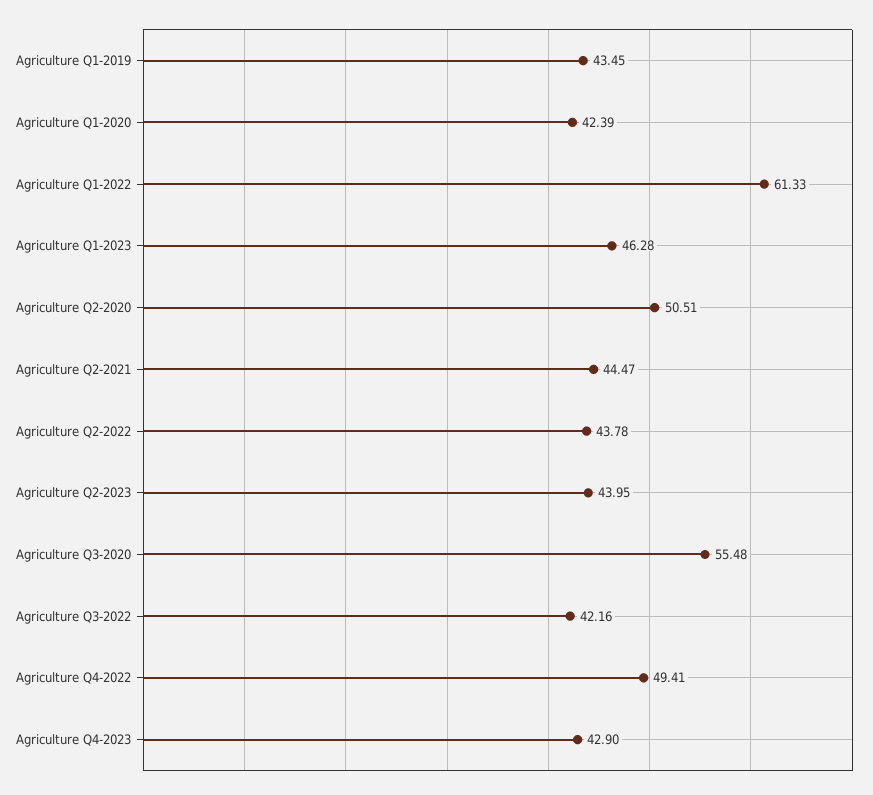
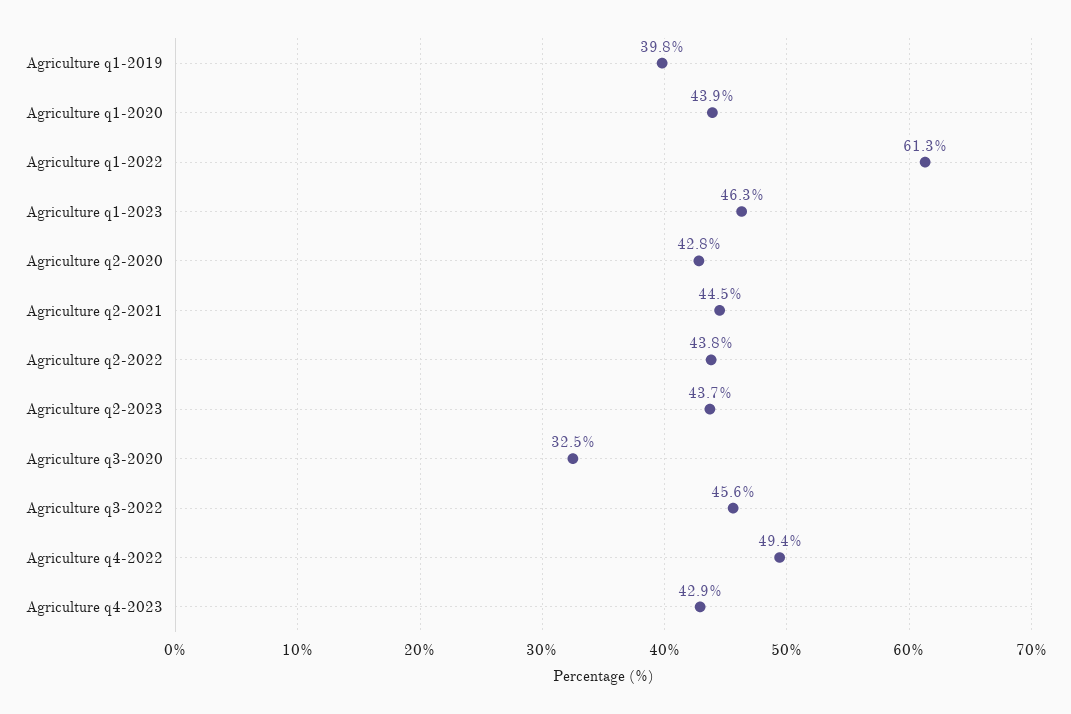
Agriculture Q1-2019: 43.45 -> 39.8
Agriculture Q1-2020: 42.39 -> 43.9
Agriculture Q2-2020: 50.51 -> 42.8
Agriculture Q2-2023: 43.95 -> 43.7
Agriculture Q3-2020: 55.48 -> 32.5
Agriculture Q3-2022: 42.16 -> 45.6

